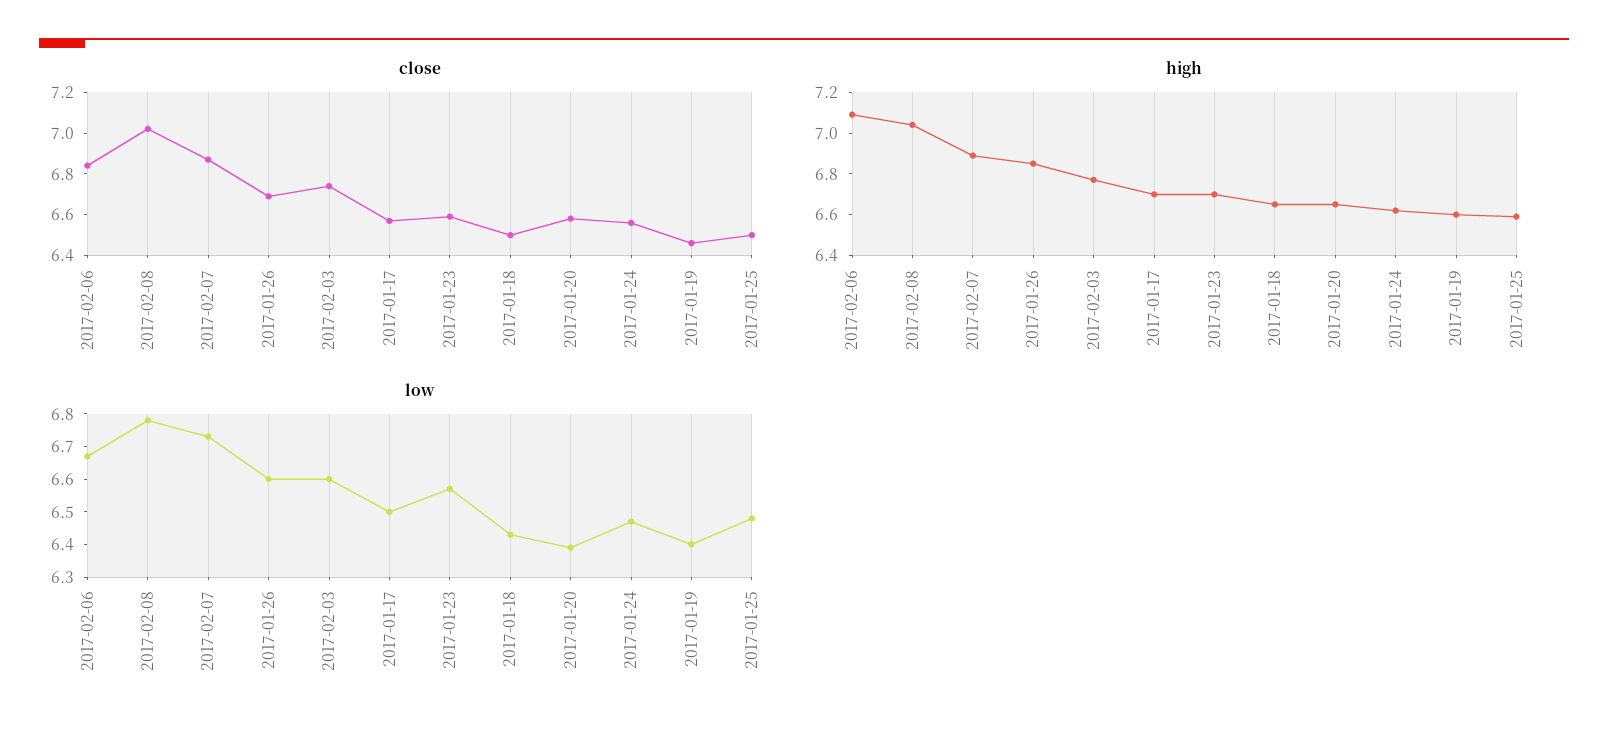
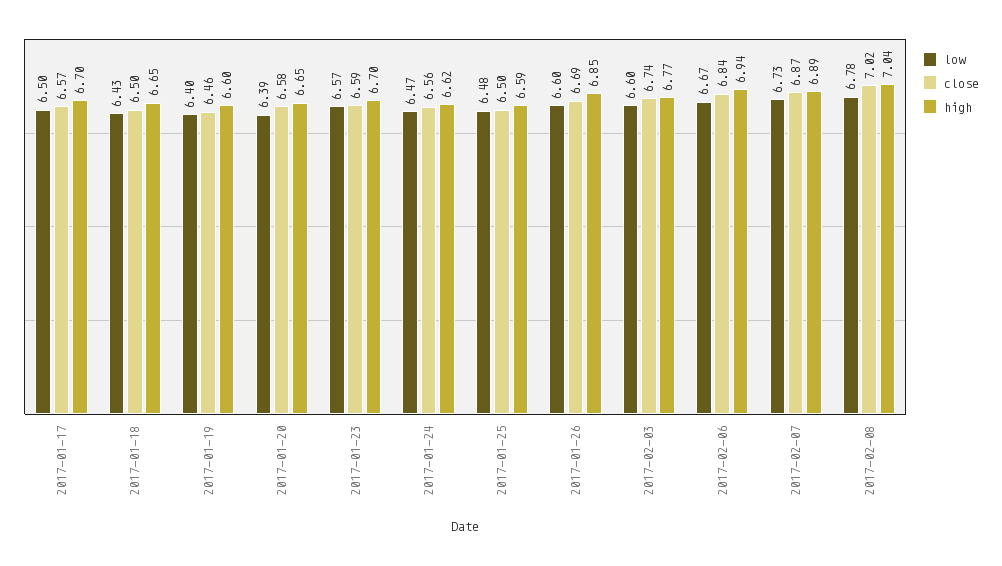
high, 2017-02-06: 7.1 -> 6.94

